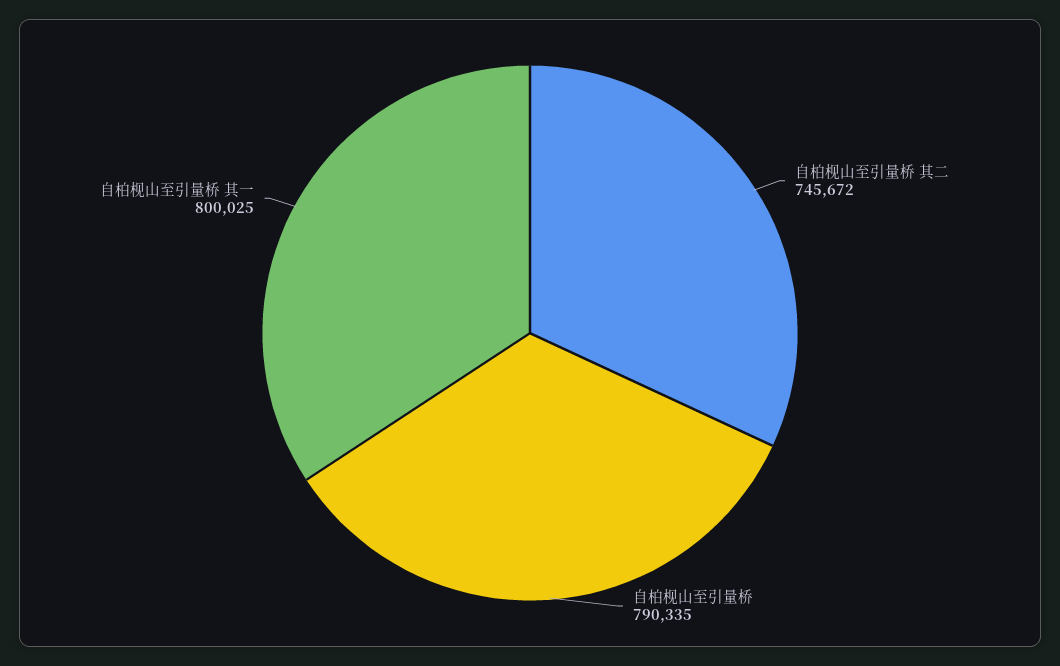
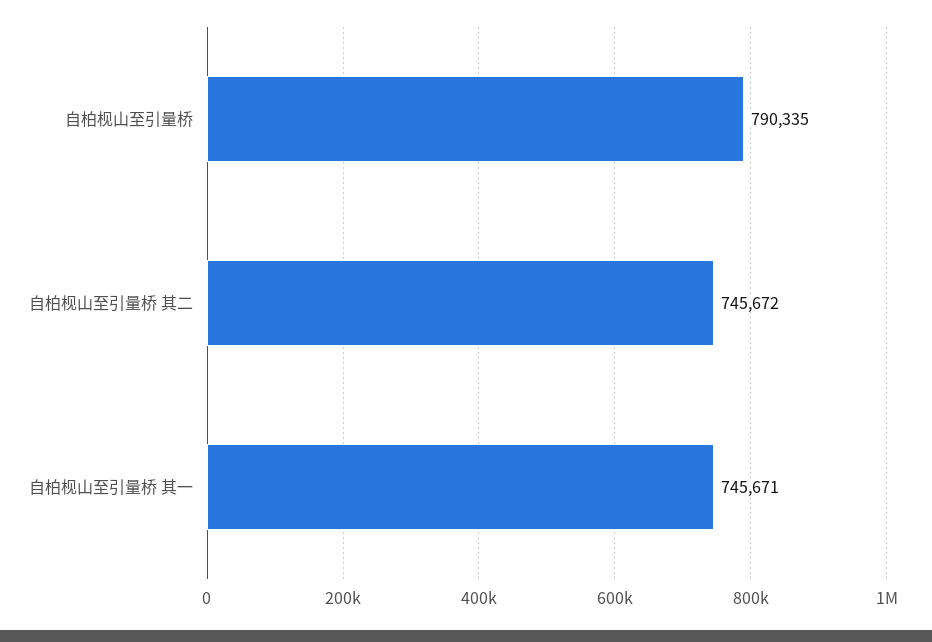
自柏枧山至引量桥 其一: 800025 -> 745671

